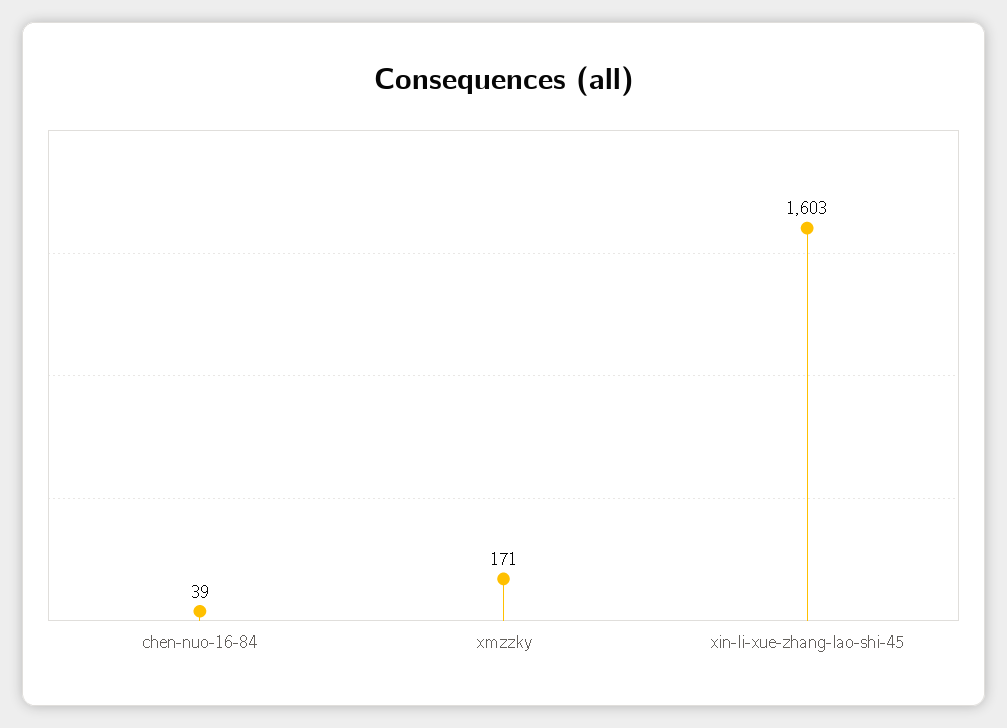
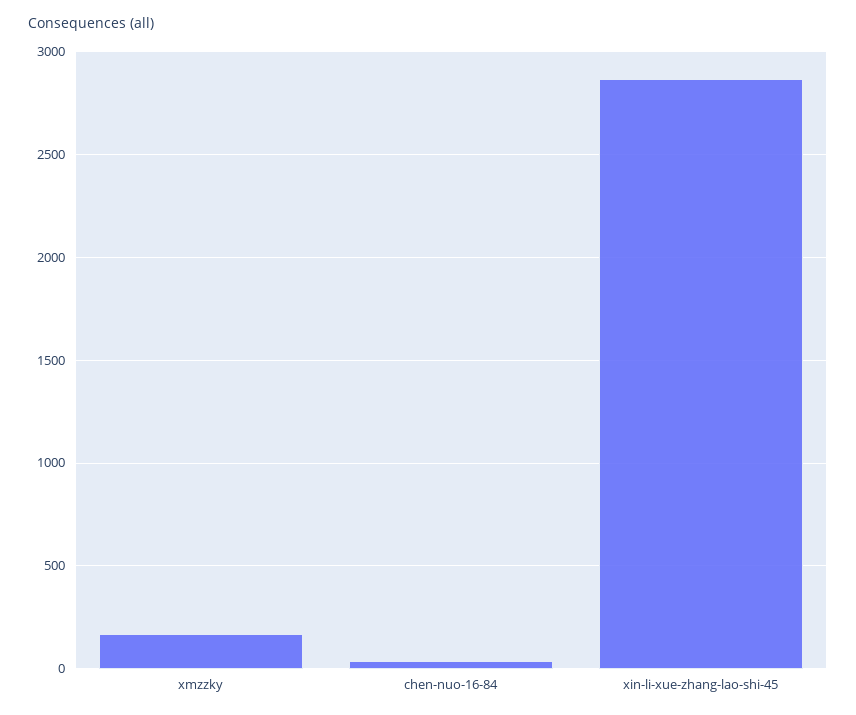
xin-li-xue-zhang-lao-shi-45: 1603 -> 2850

